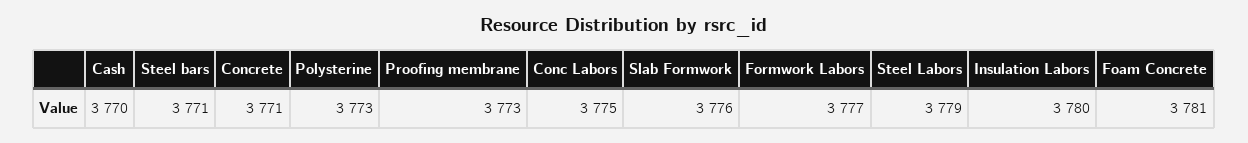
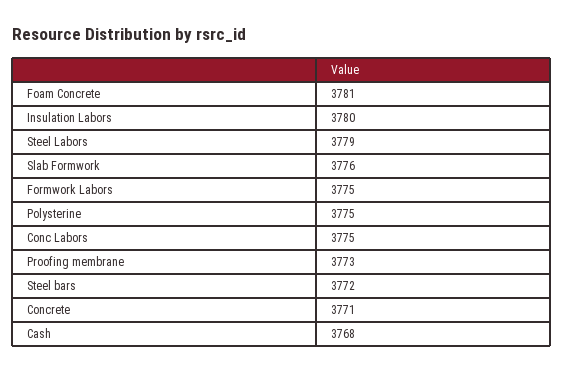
Cash: 3770 -> 3768
Steel bars: 3771 -> 3772
Polysterine: 3773 -> 3775
Formwork Labors: 3777 -> 3775

